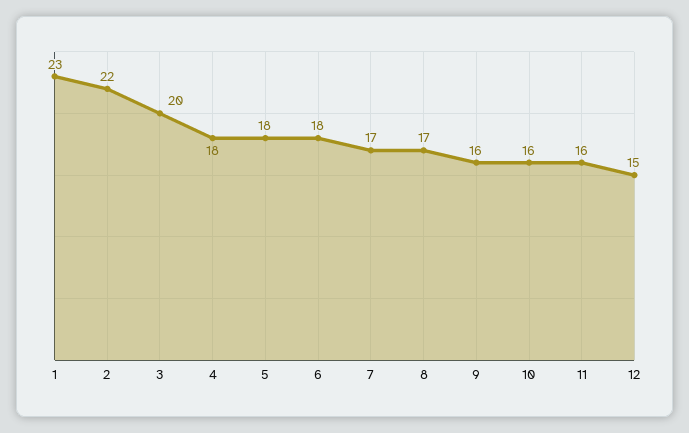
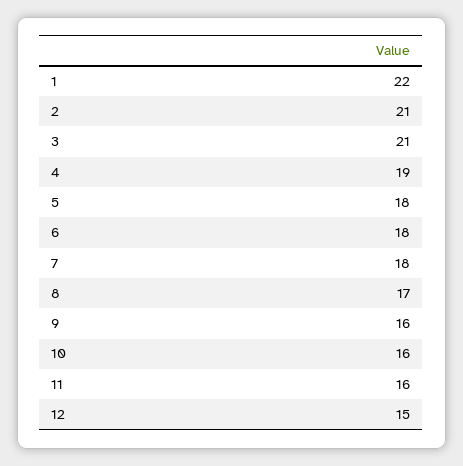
1: 23 -> 22
2: 22 -> 21
3: 20 -> 21
4: 18 -> 19
7: 17 -> 18

